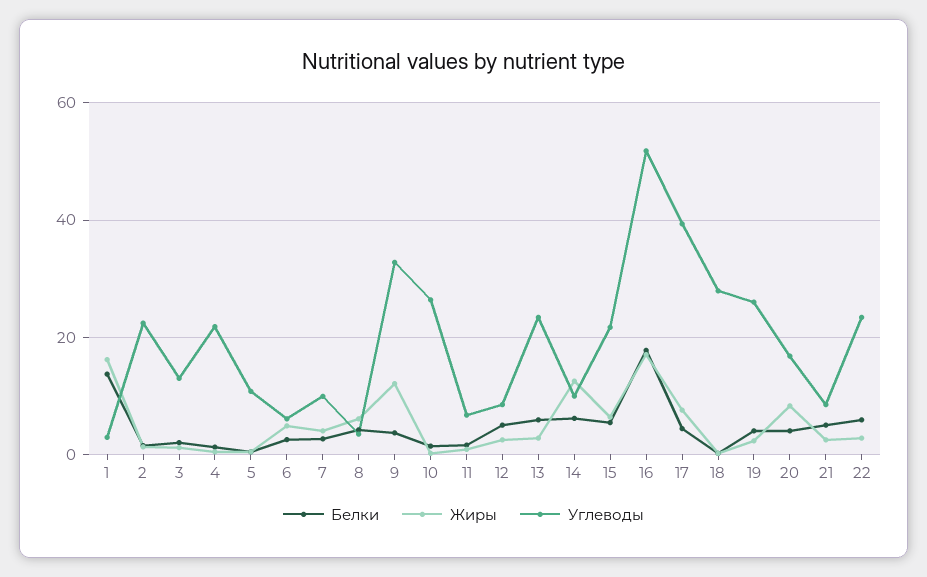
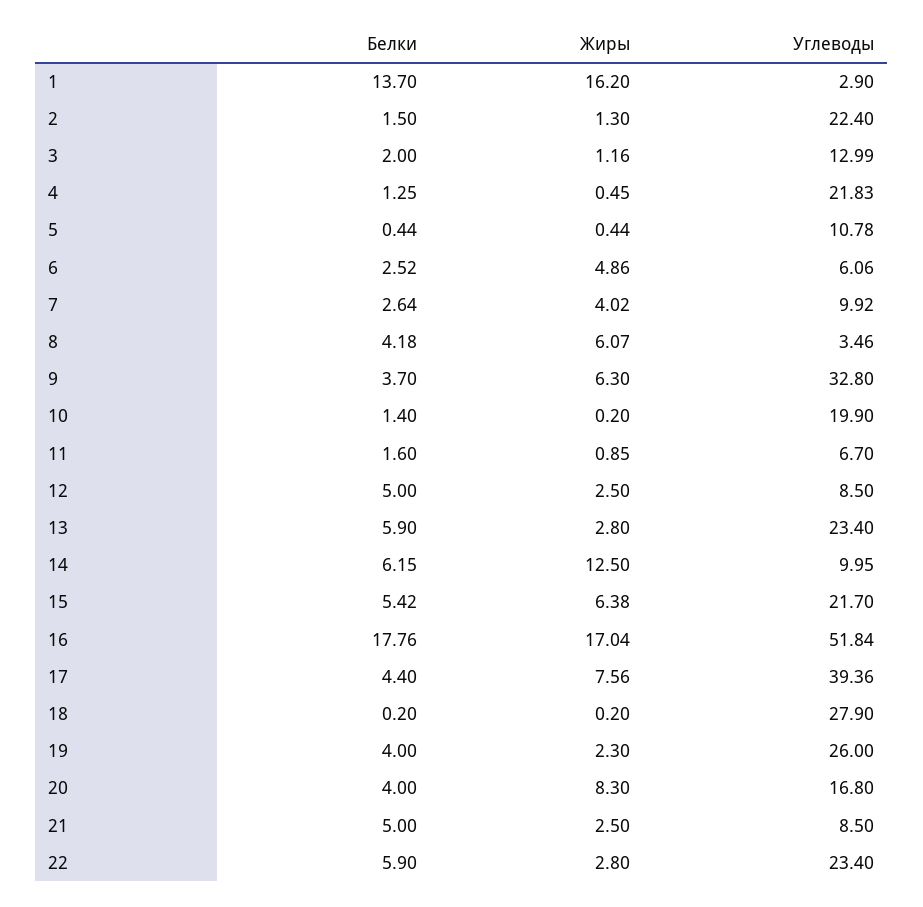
Жиры, 9: 12 -> 6.3
Углеводы, 10: 26 -> 19.9

